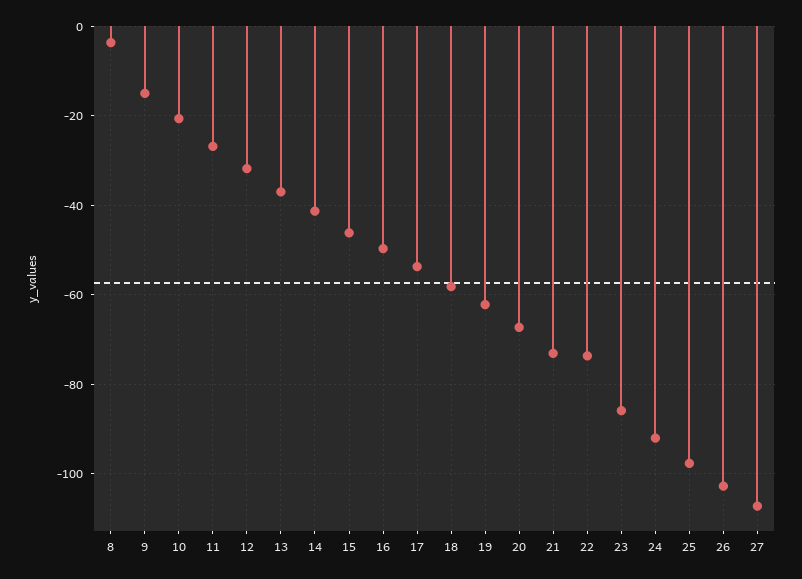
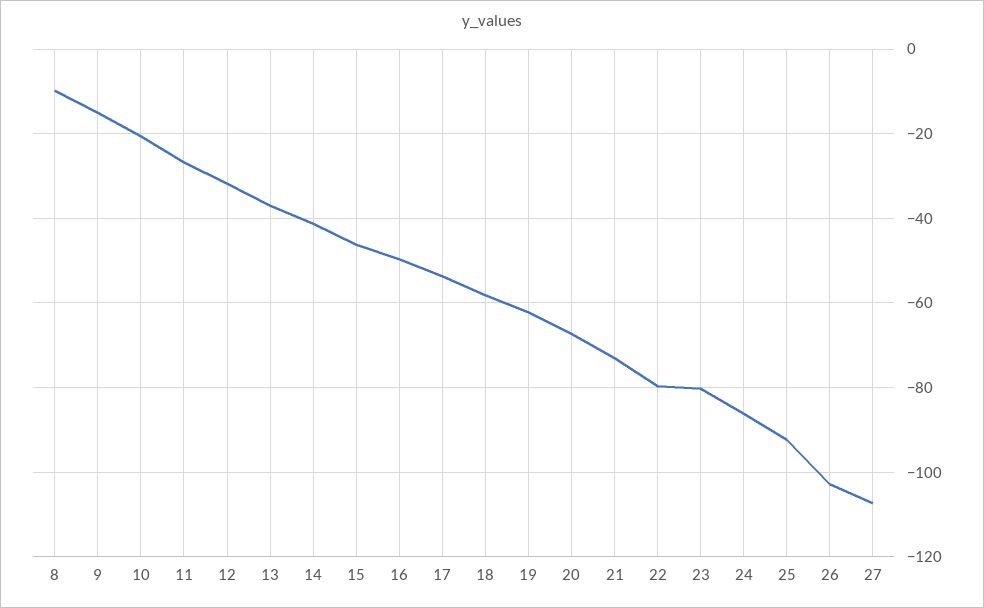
8: -4 -> -10
22: -74 -> -80
23: -86 -> -80
24: -92 -> -86
25: -98 -> -92

